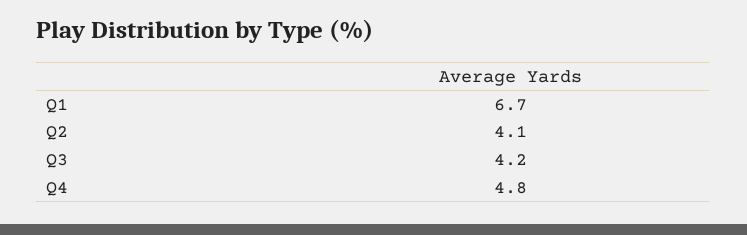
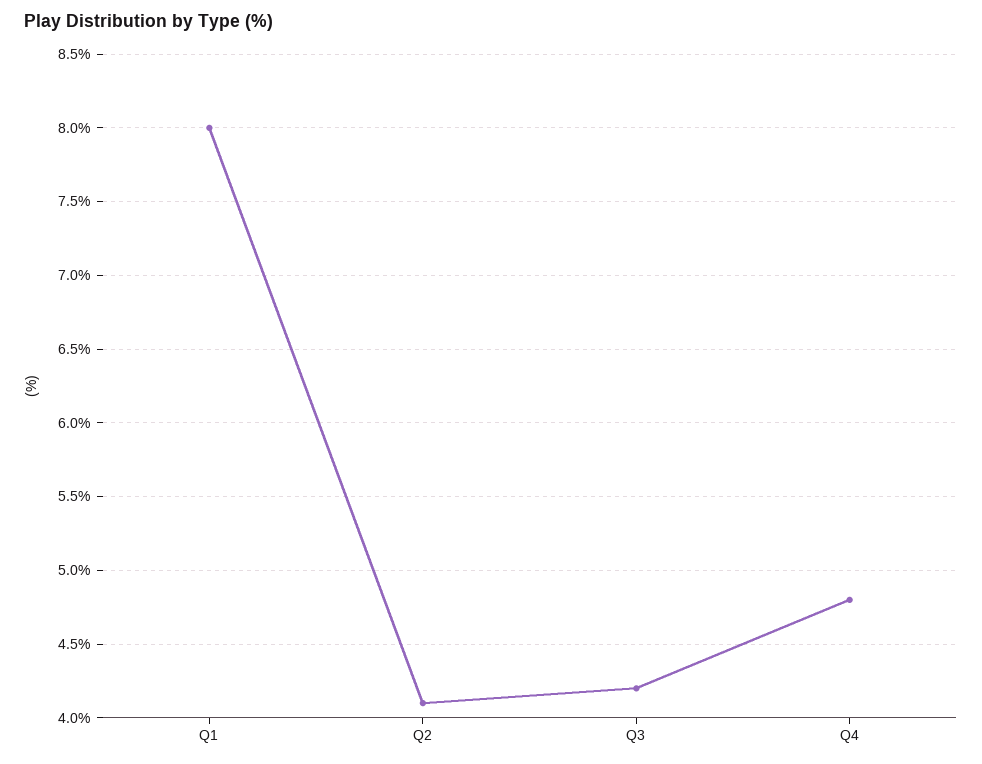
Q1: 6.7 -> 8

